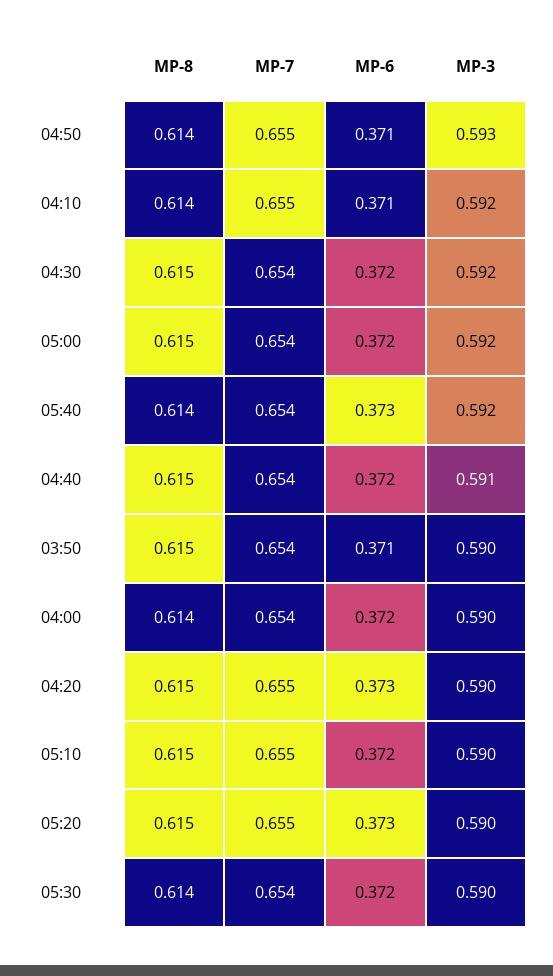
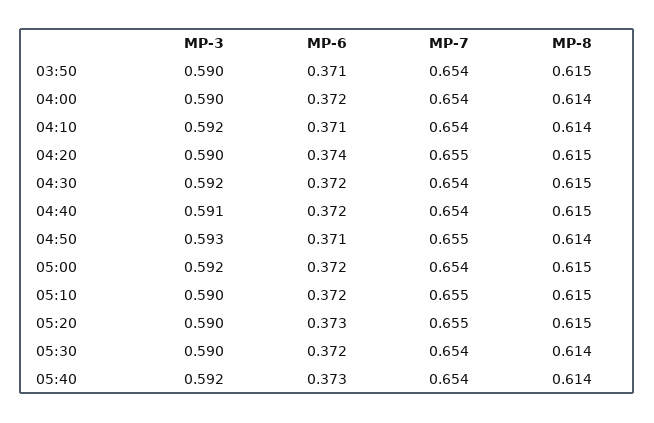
MP-7, 04:10: 0.655 -> 0.654
MP-6, 04:20: 0.373 -> 0.374

